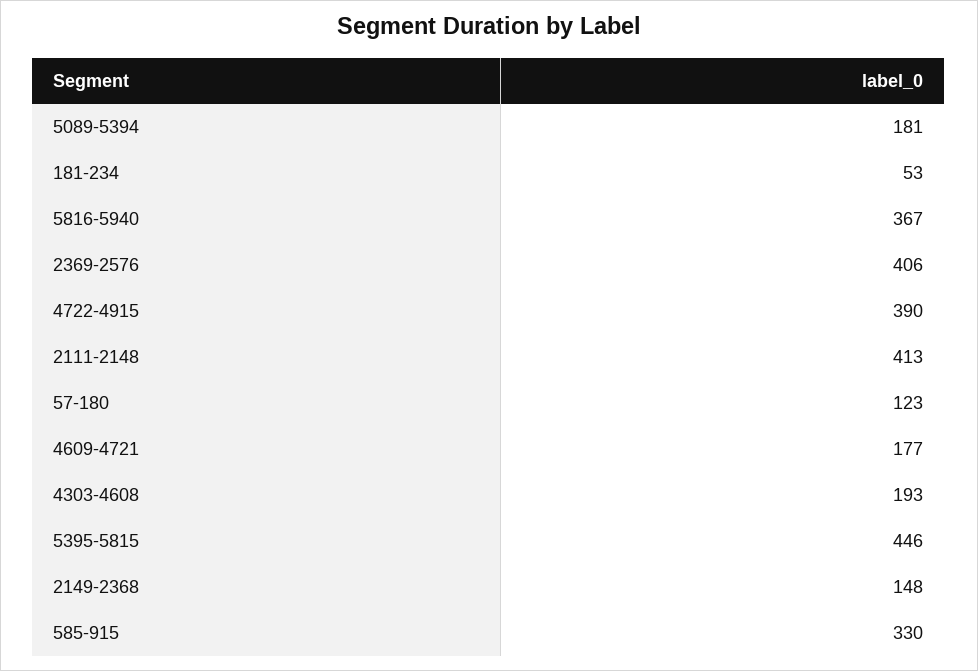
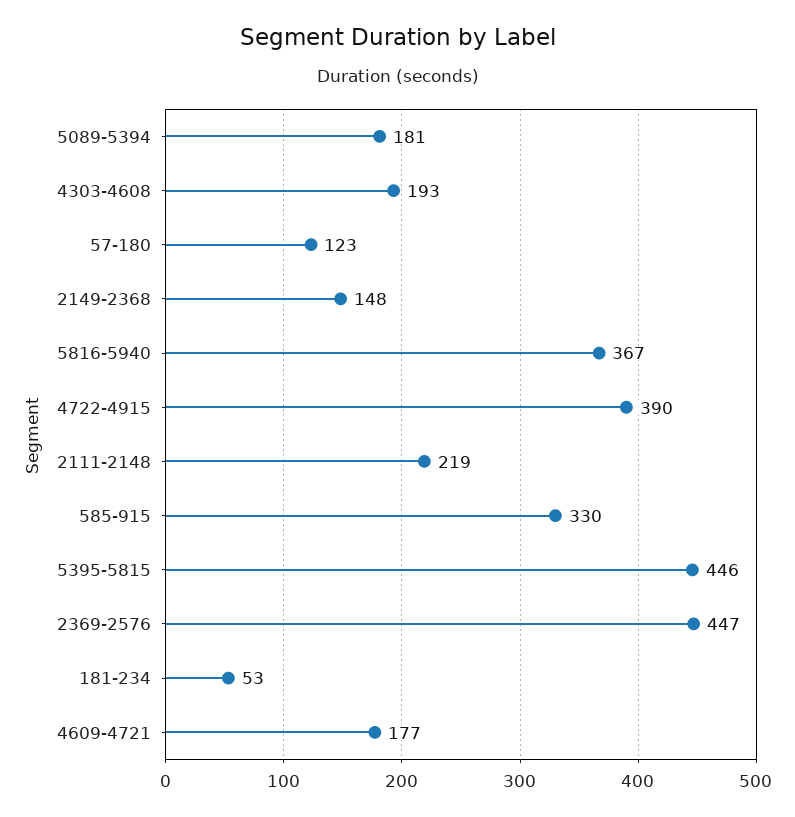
2369-2576: 406 -> 447
2111-2148: 413 -> 219

